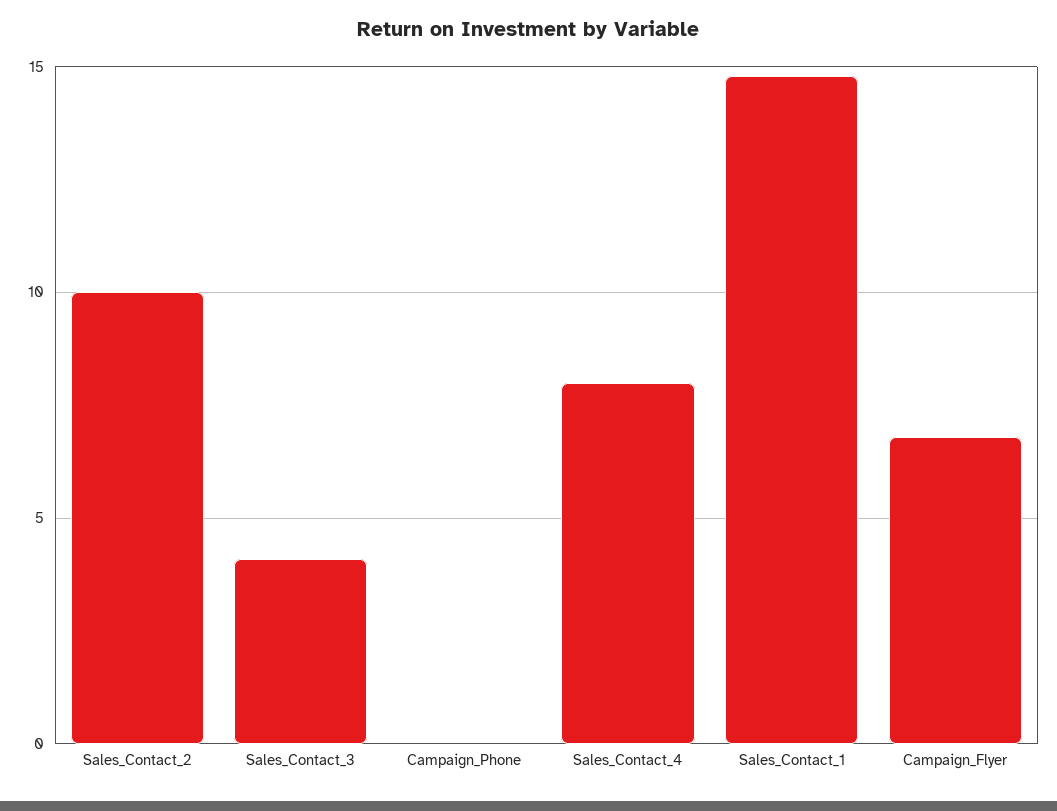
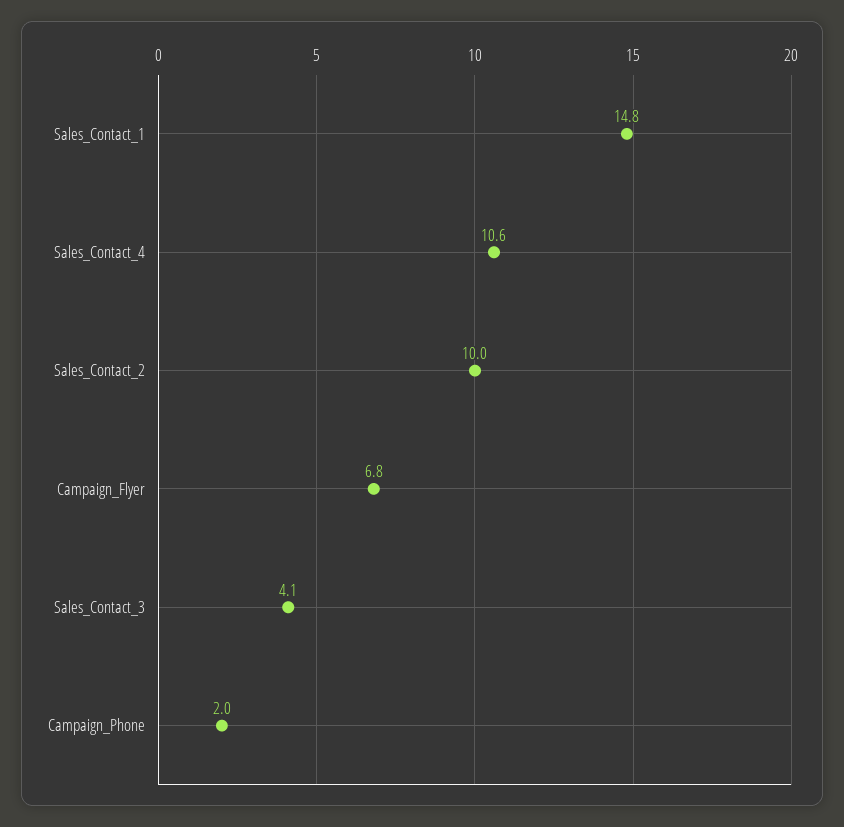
Campaign_Phone: 0 -> 2
Sales_Contact_4: 8 -> 10.6

